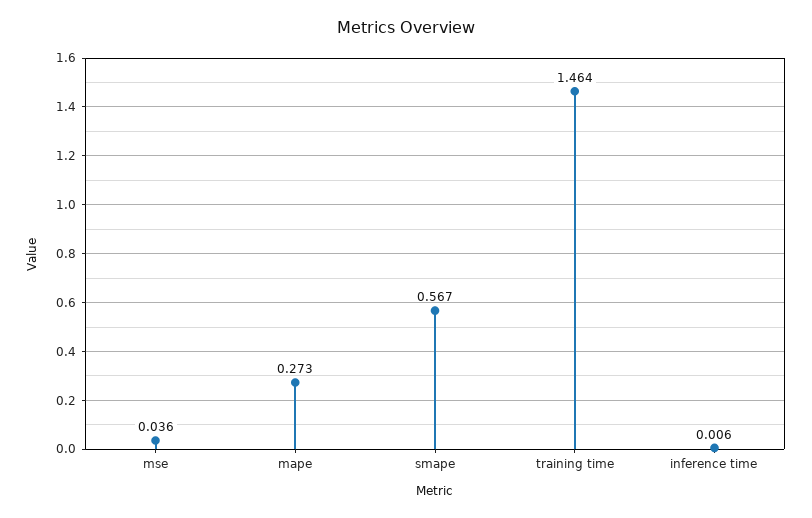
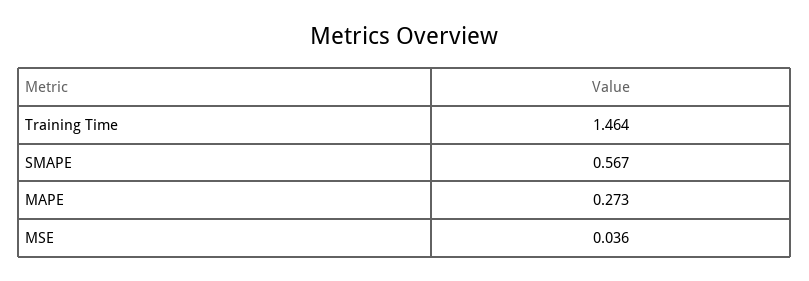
inference time: 0.006 -> none

